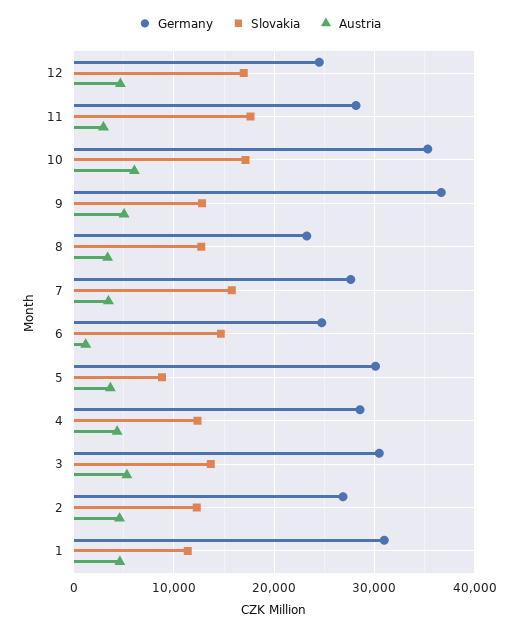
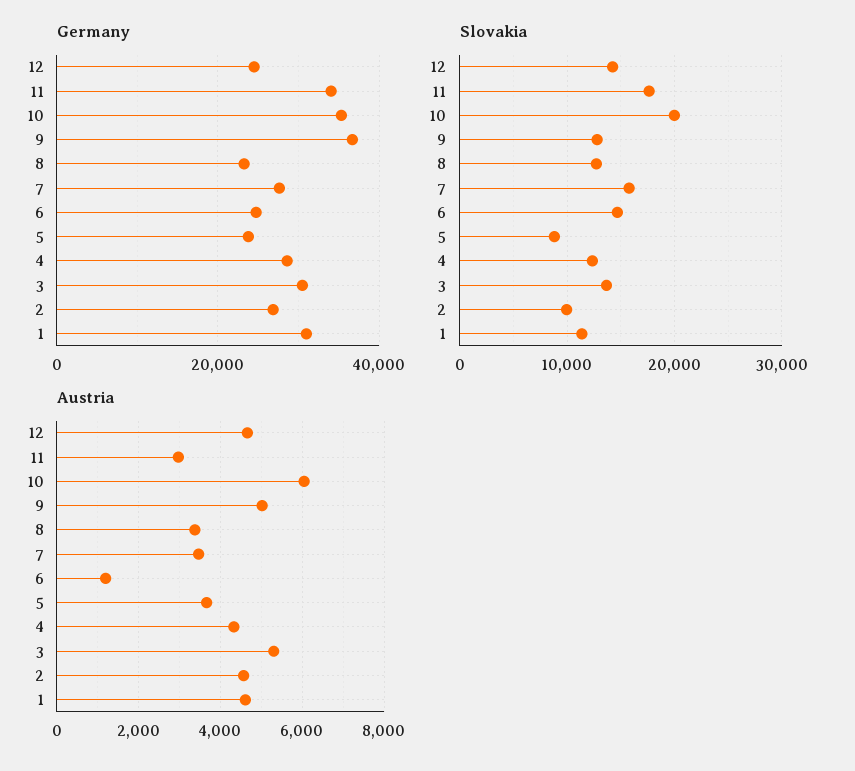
Slovakia, 12: 17000 -> 14000
Germany, 11: 28000 -> 34000
Slovakia, 10: 17000 -> 20000
Germany, 5: 30000 -> 24000
Slovakia, 2: 12000 -> 10000

